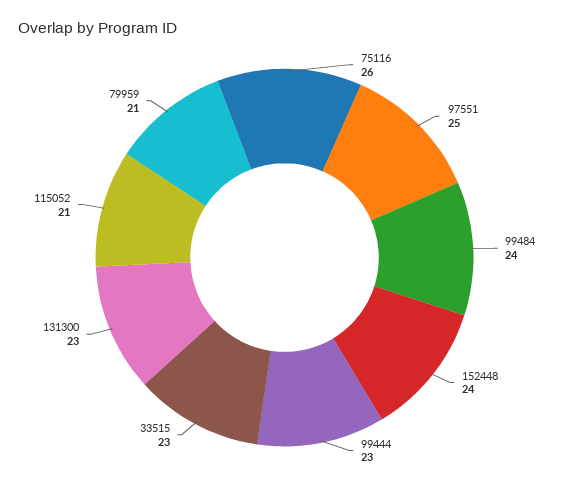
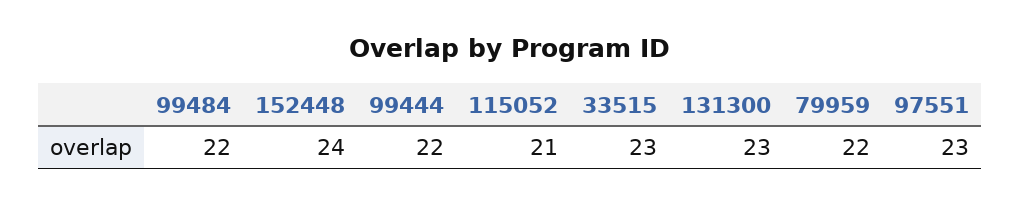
75116: 26 -> none
97551: 25 -> 23
99484: 24 -> 22
99444: 23 -> 22
79959: 21 -> 22

